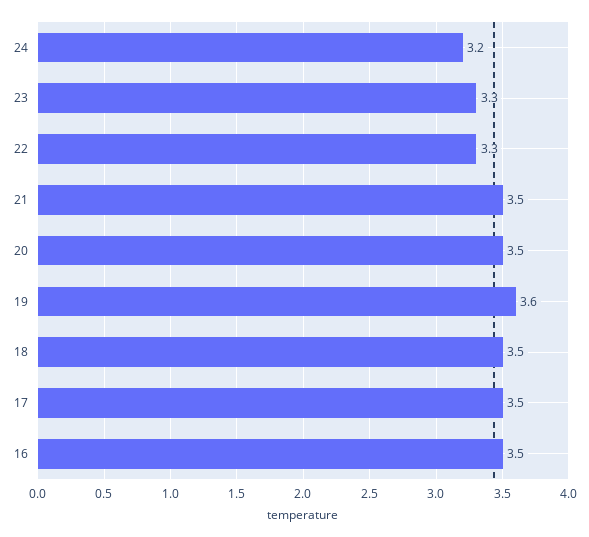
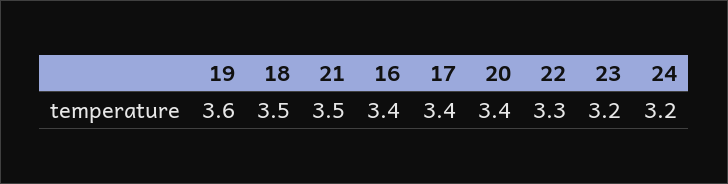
23: 3.3 -> 3.2
20: 3.5 -> 3.4
17: 3.5 -> 3.4
16: 3.5 -> 3.4

